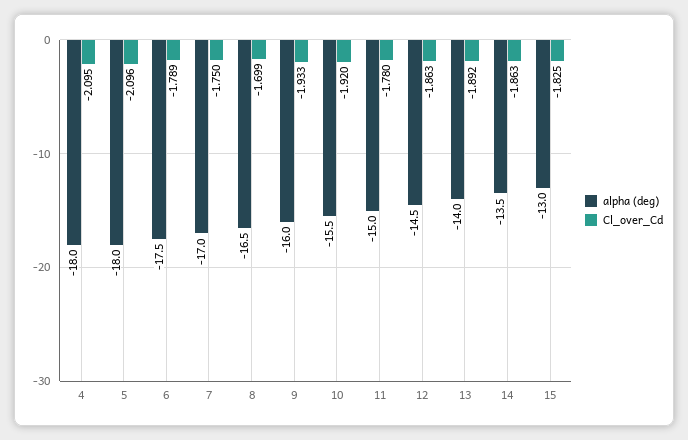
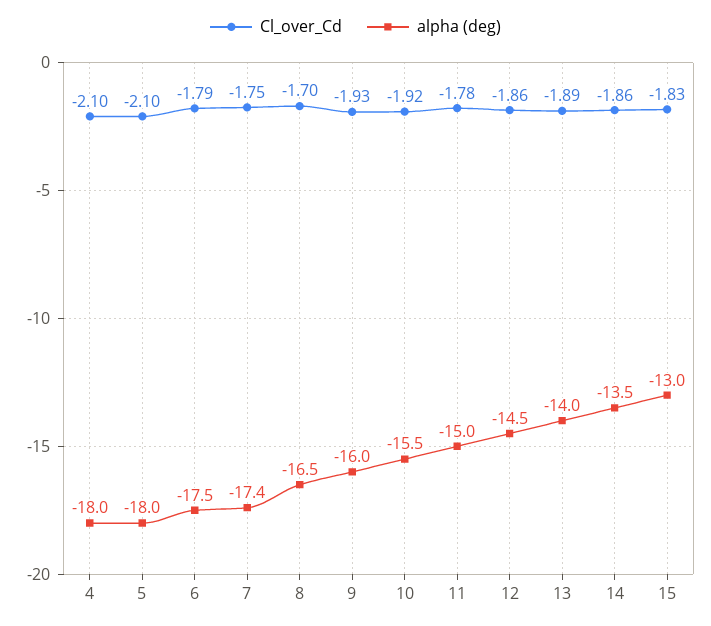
alpha (deg), 7: -17 -> -17.4

